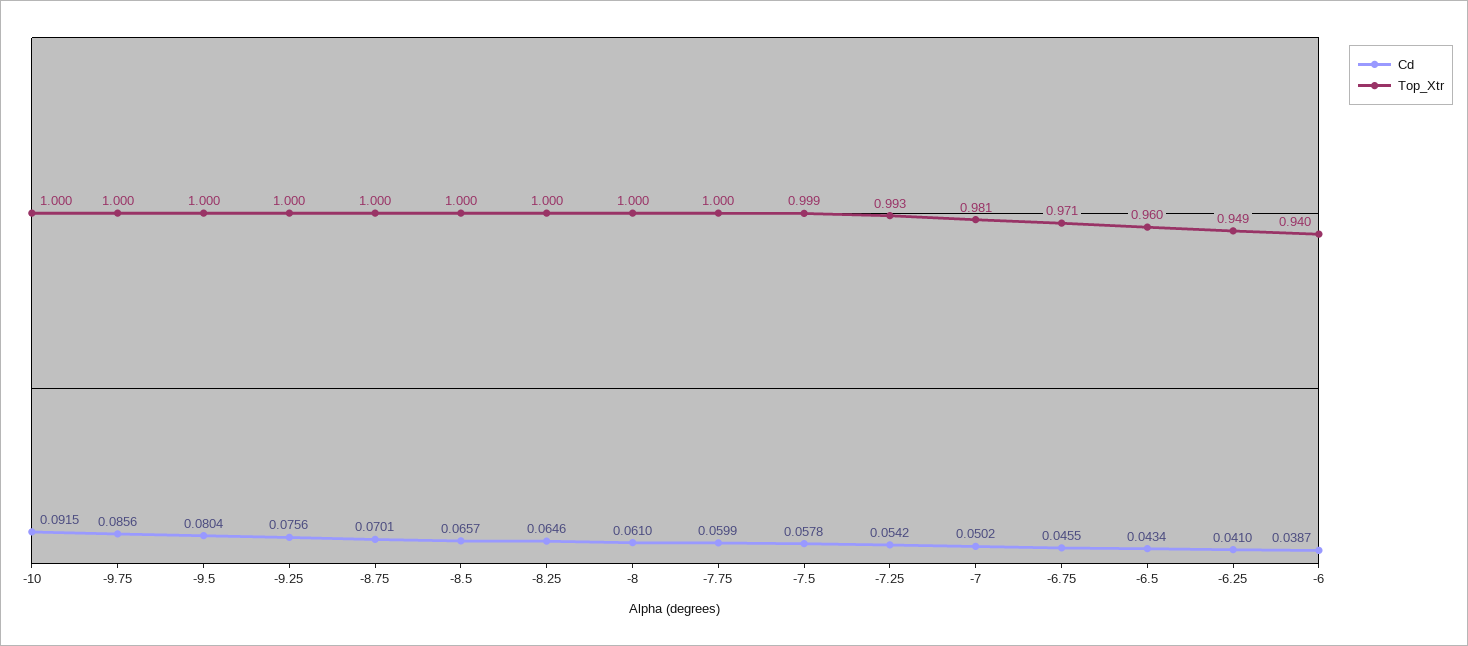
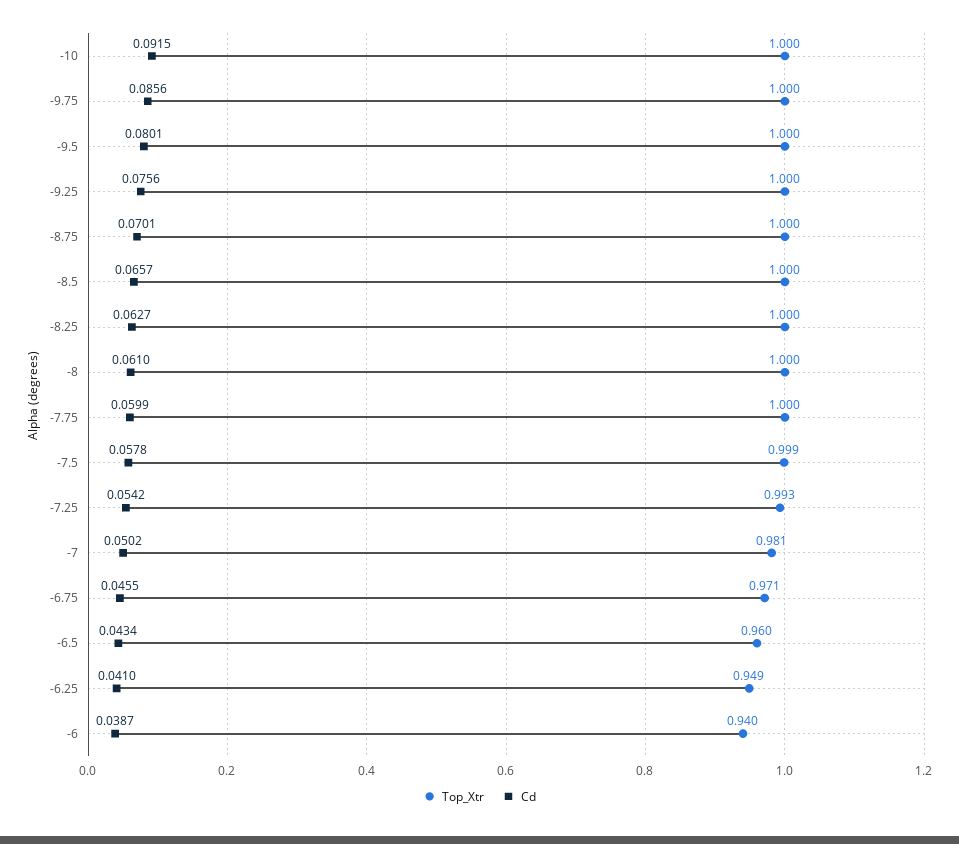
Cd, -9.5: 0.0804 -> 0.0801
Cd, -8.25: 0.0646 -> 0.0627

